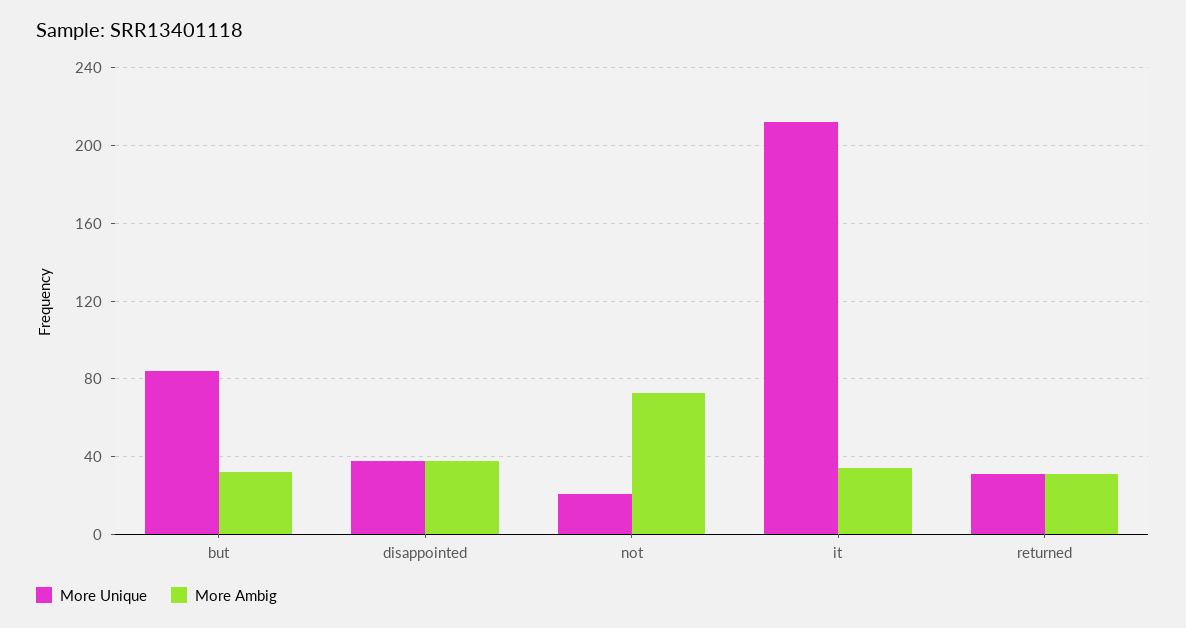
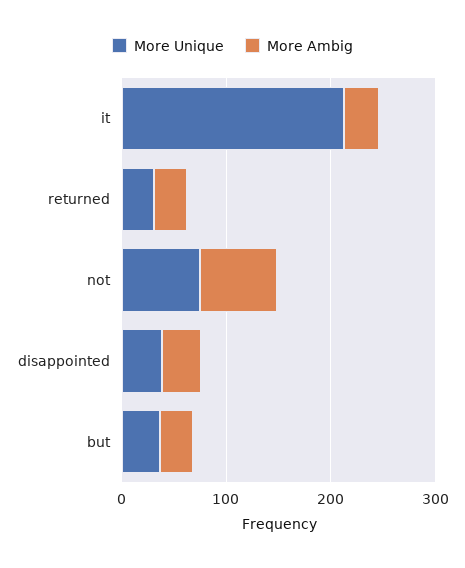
More Unique, but: 85 -> 40
More Unique, not: 20 -> 80

